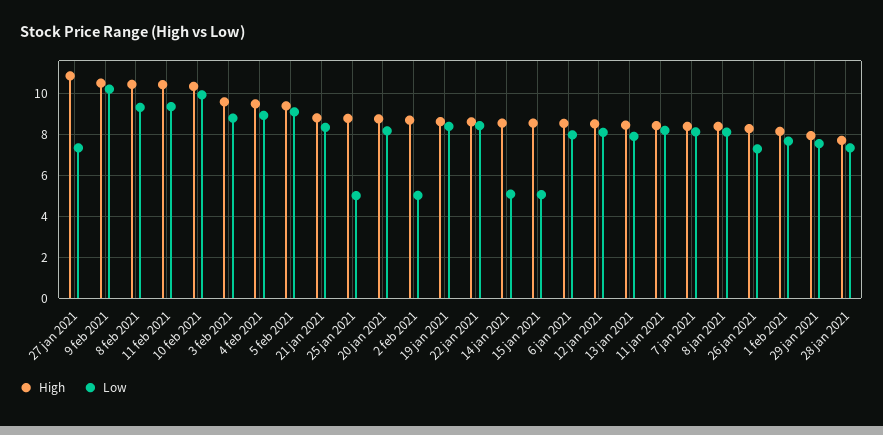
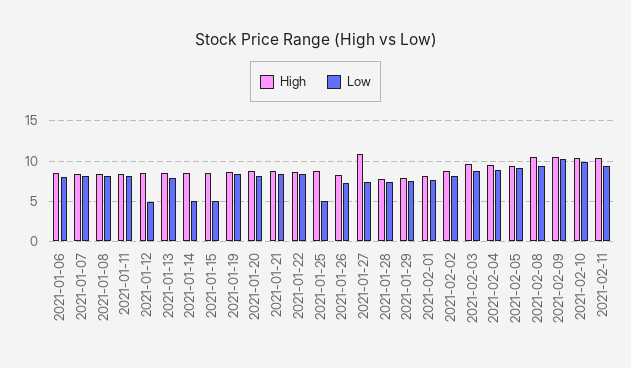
Low, 2 feb 2021: 5 -> 8
Low, 12 jan 2021: 8 -> 5

